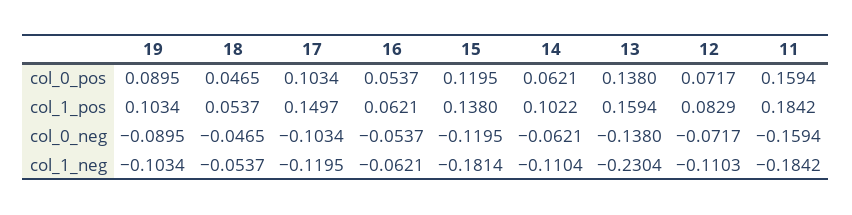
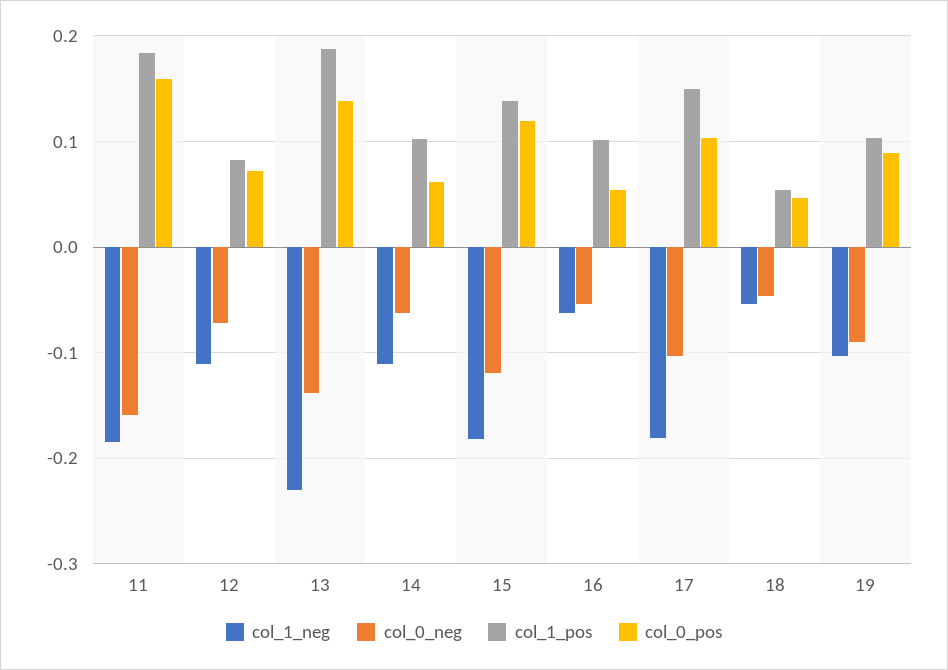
col_1_pos, 16: 0.0621 -> 0.1
col_1_pos, 13: 0.1594 -> 0.19
col_1_neg, 17: -0.1195 -> -0.18

